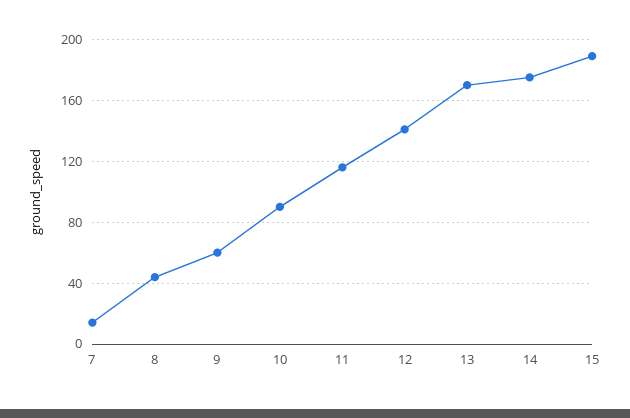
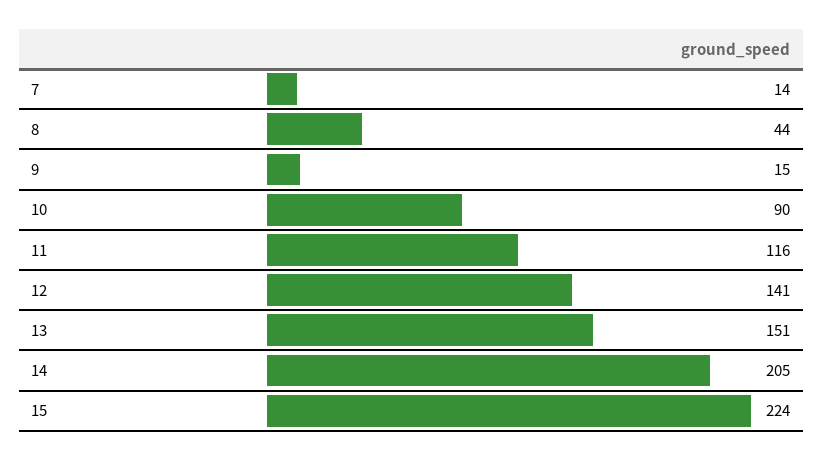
9: 60 -> 15
13: 170 -> 151
14: 175 -> 205
15: 190 -> 224

